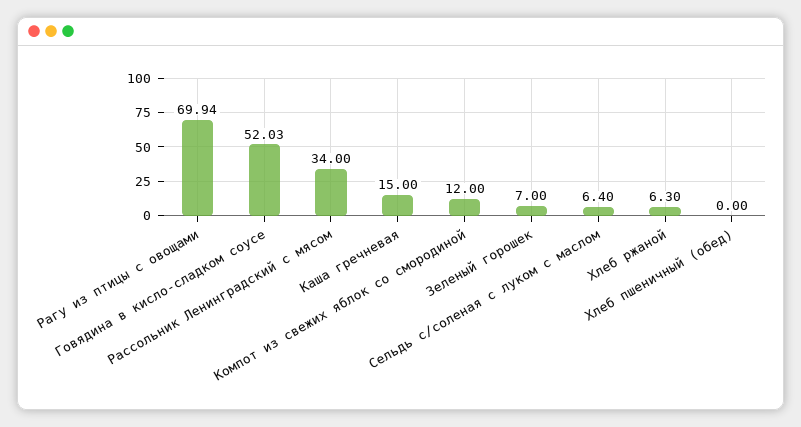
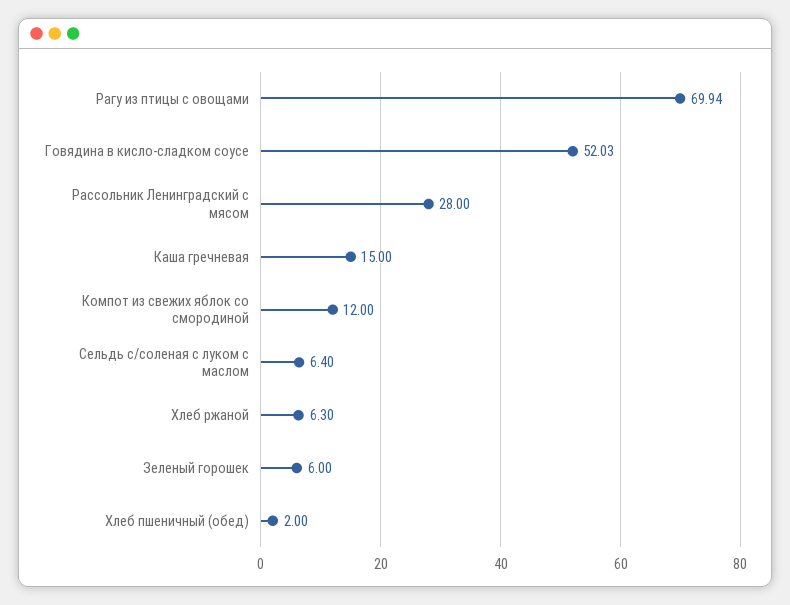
Рассольник Ленинградский с мясом: 34 -> 28
Зеленый горошек: 7 -> 6
Хлеб пшеничный (обед): 0 -> 2

